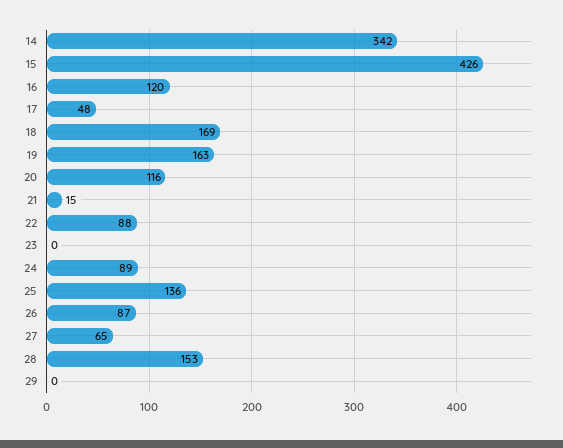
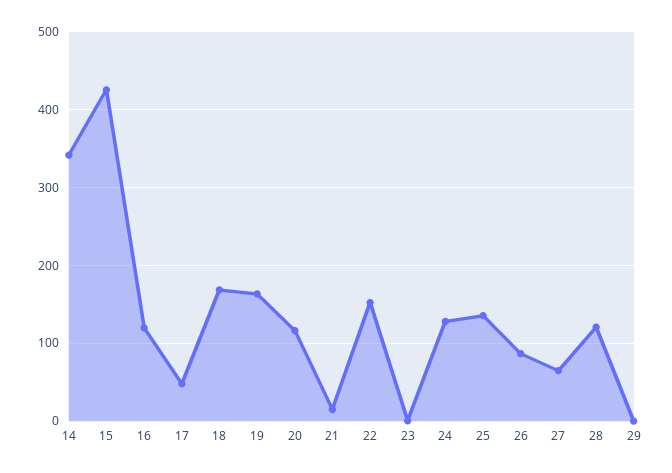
22: 88 -> 150
24: 89 -> 130
28: 153 -> 120

